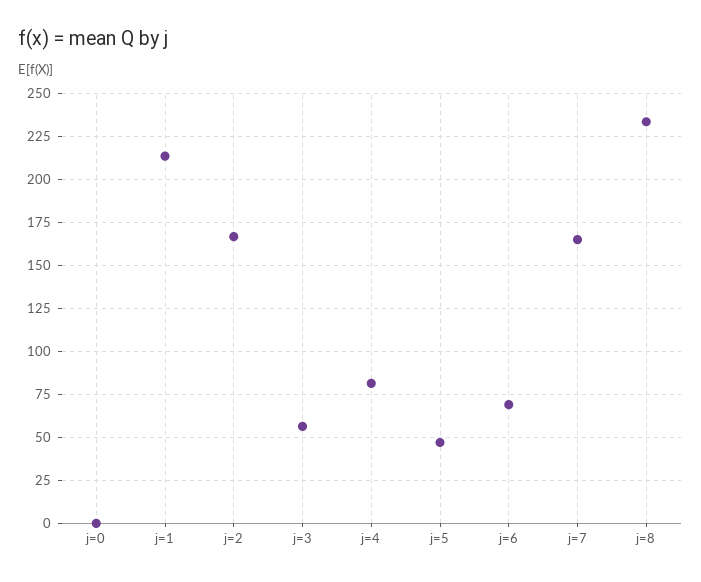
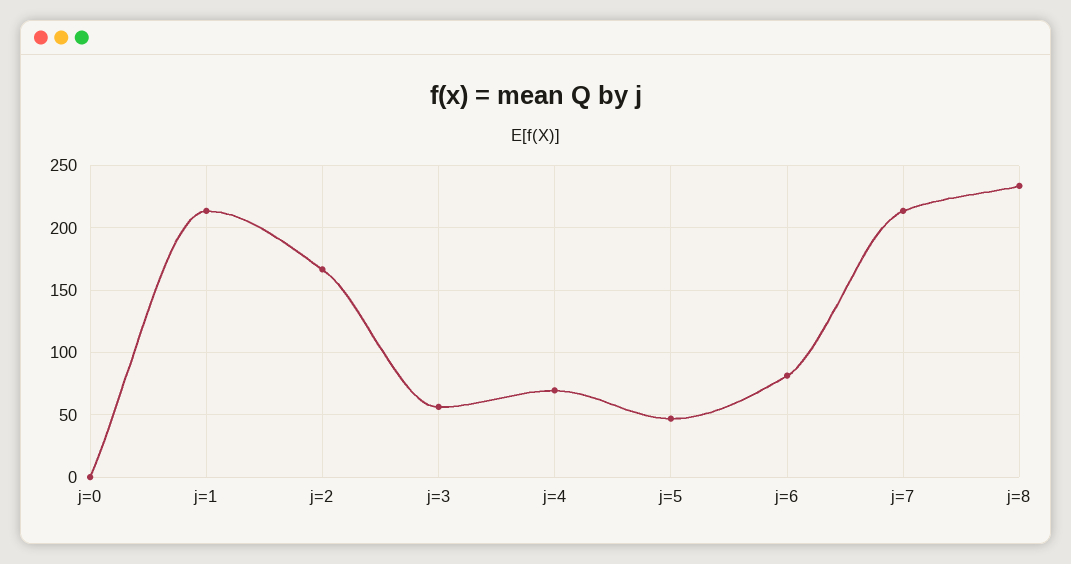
j=4: 80 -> 70
j=6: 70 -> 80
j=7: 165 -> 215

